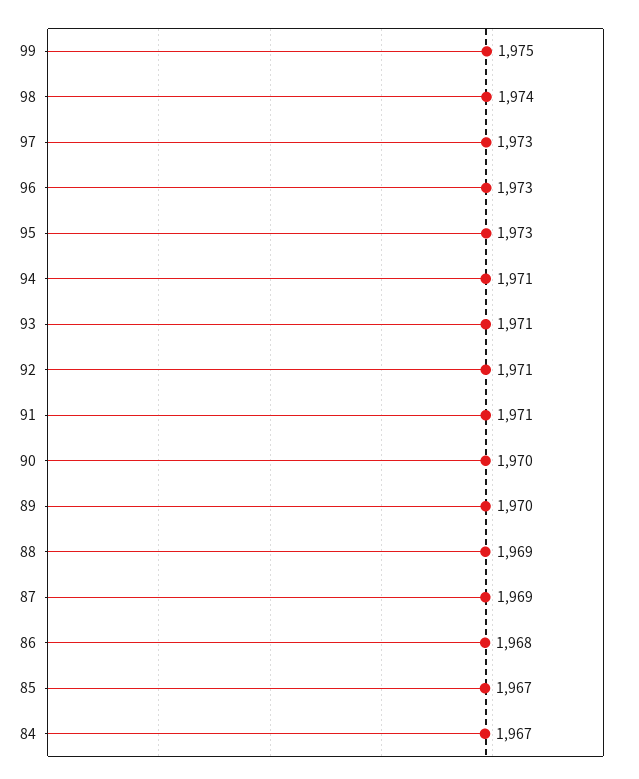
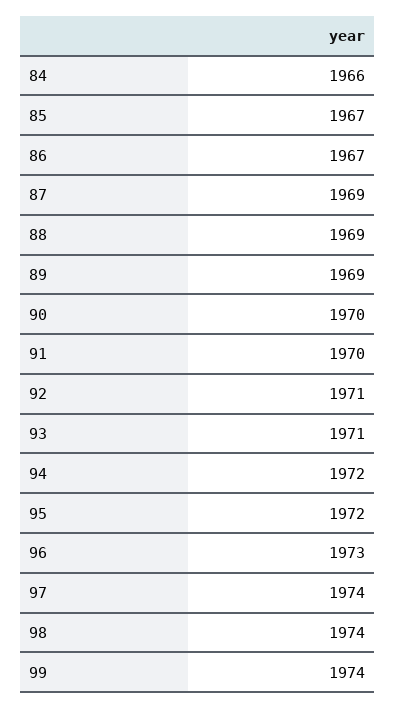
99: 1975 -> 1974
97: 1973 -> 1974
95: 1973 -> 1972
94: 1971 -> 1972
91: 1971 -> 1970
89: 1970 -> 1969
86: 1968 -> 1967
84: 1967 -> 1966

